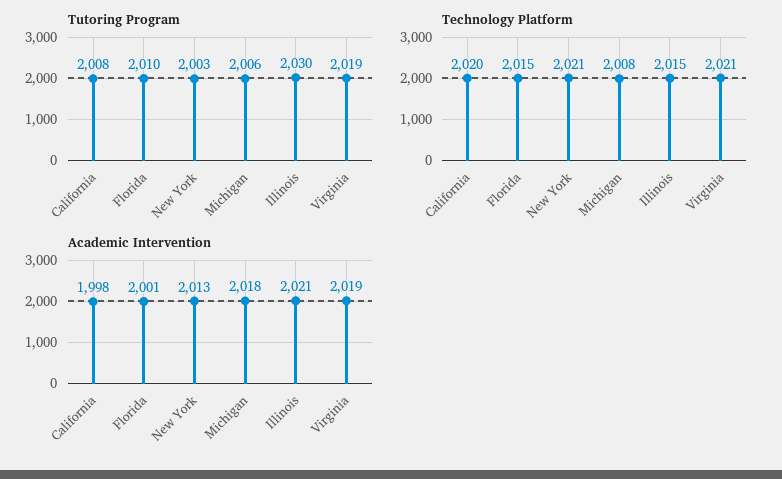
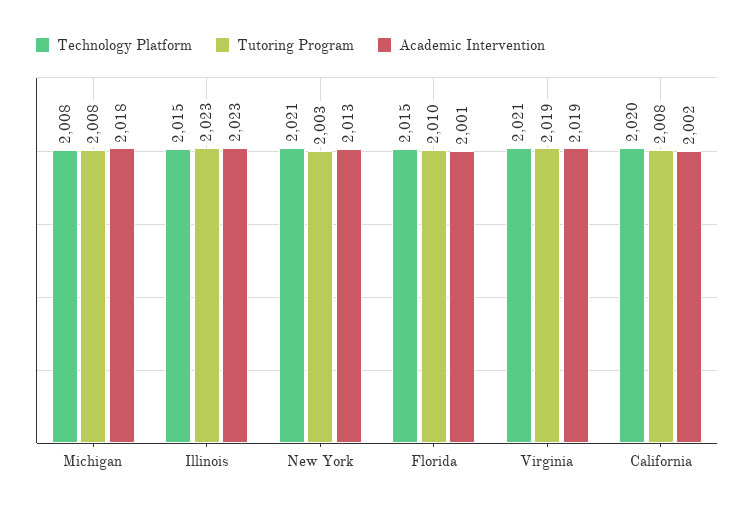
Tutoring Program, Michigan: 2006 -> 2008
Tutoring Program, Illinois: 2030 -> 2023
Academic Intervention, California: 1998 -> 2002
Academic Intervention, Illinois: 2021 -> 2023

